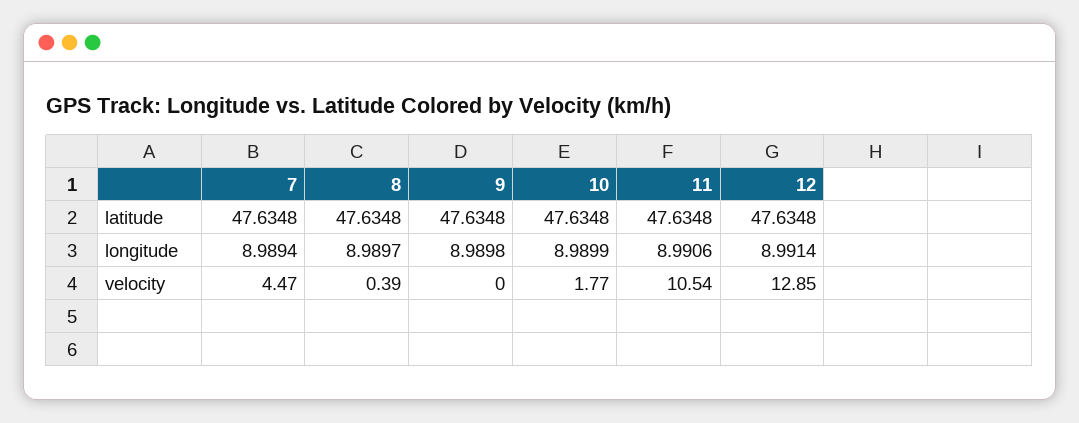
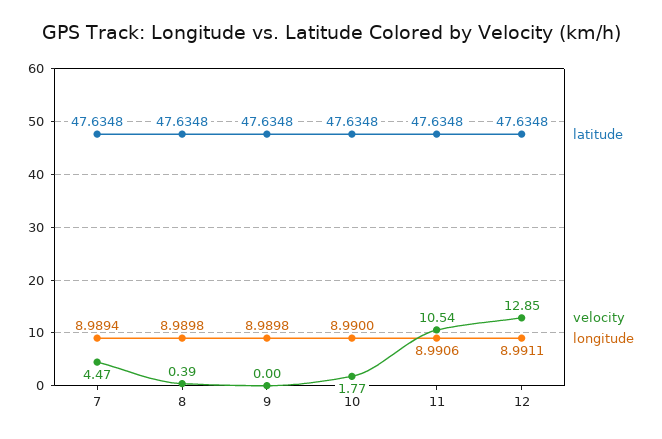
longitude, 8: 8.9897 -> 8.9898
longitude, 10: 8.9899 -> 8.99
longitude, 12: 8.9914 -> 8.9911

